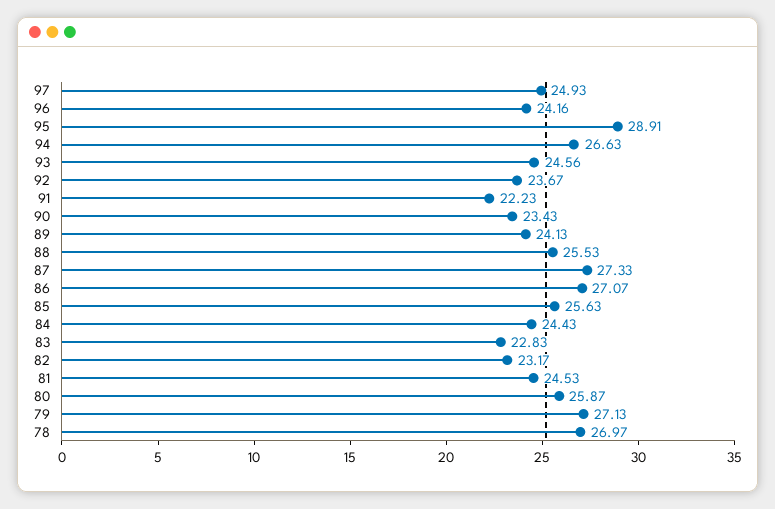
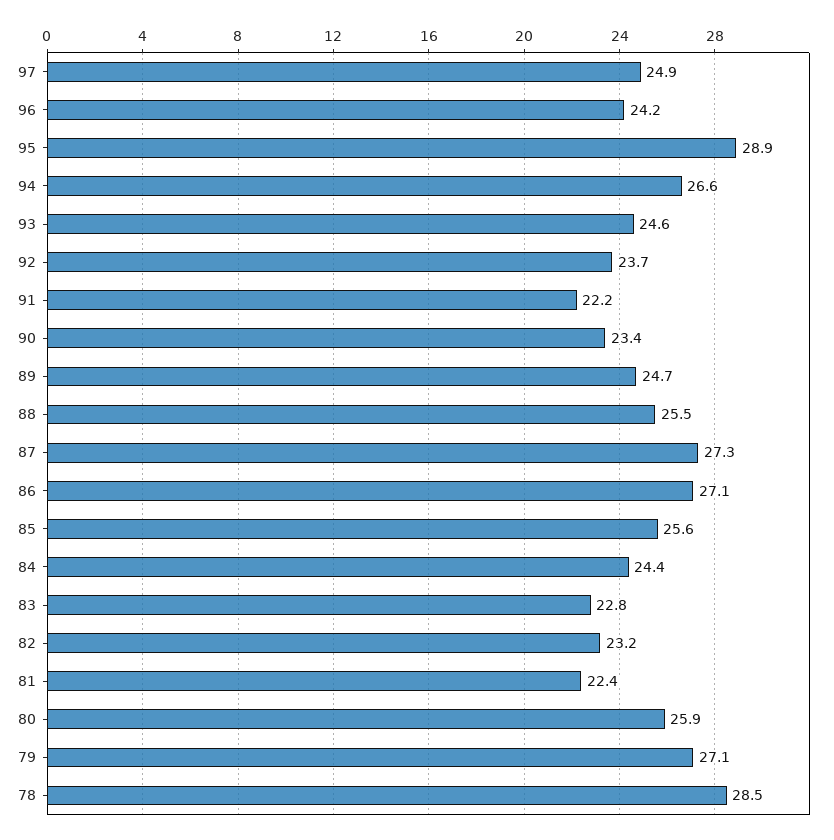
89: 24.13 -> 24.7
81: 24.53 -> 22.4
78: 26.97 -> 28.5

